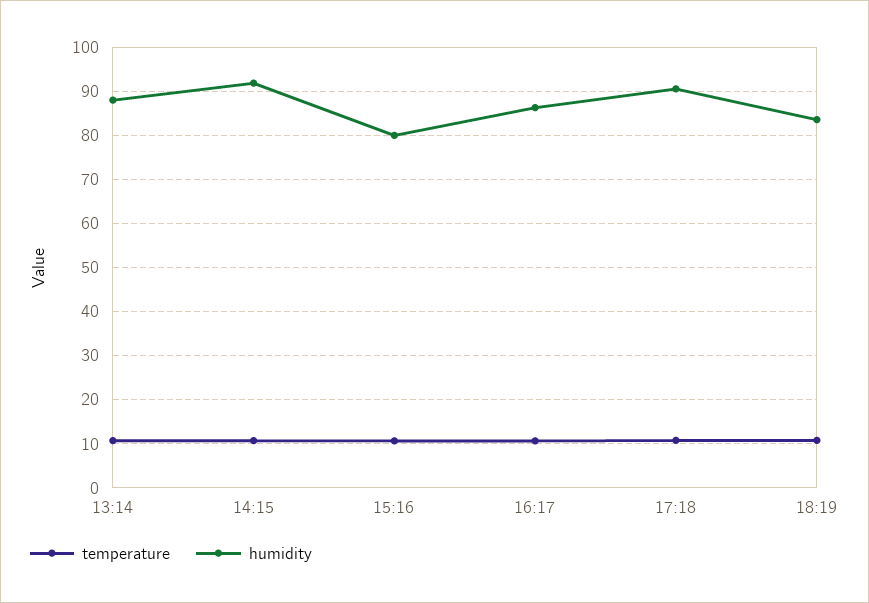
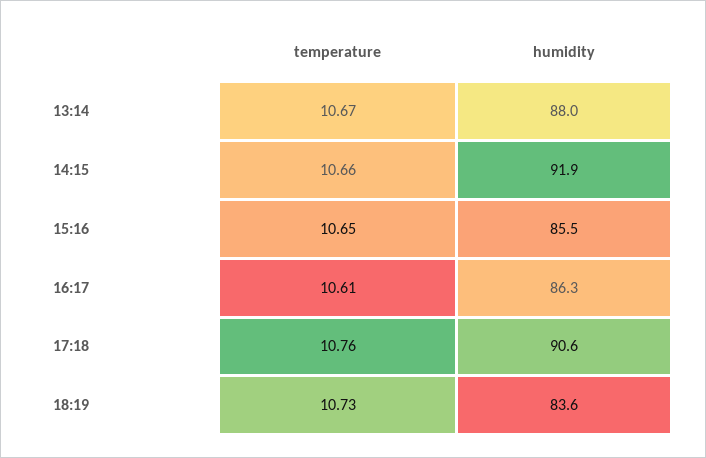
humidity, 15:16: 80 -> 85.5

